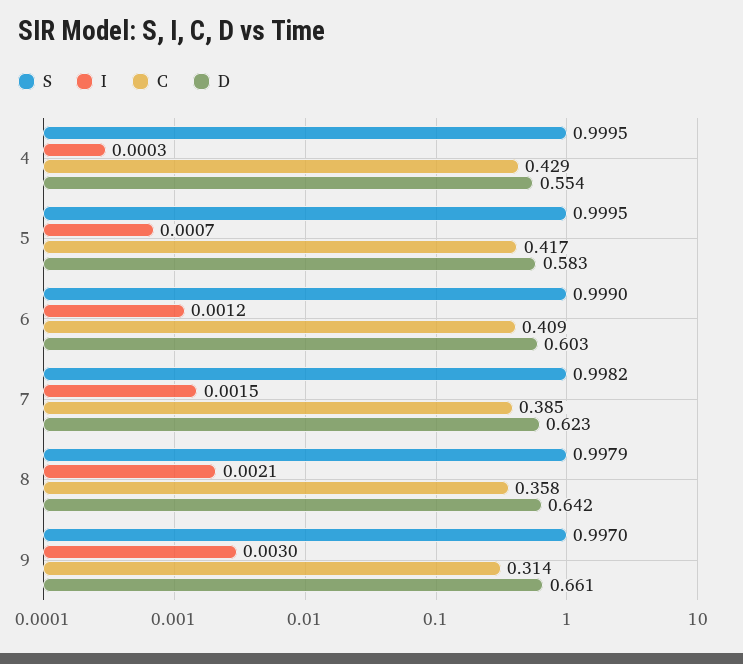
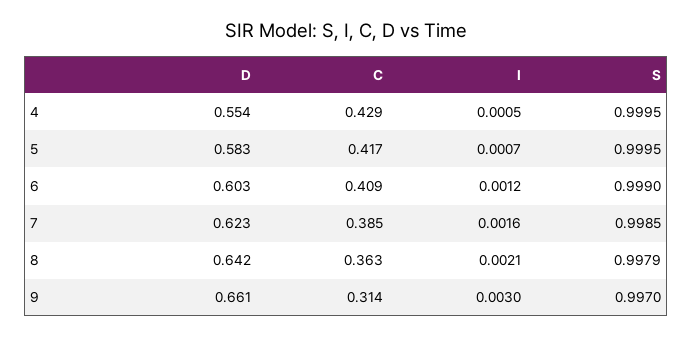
I, 4: 0.0003 -> 0.0005
S, 7: 0.9982 -> 0.9985
I, 7: 0.0015 -> 0.0016
C, 8: 0.358 -> 0.363

